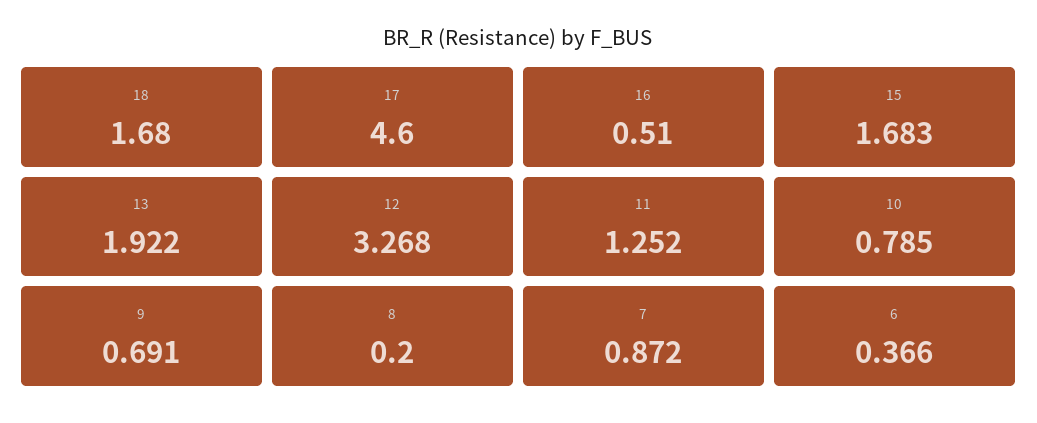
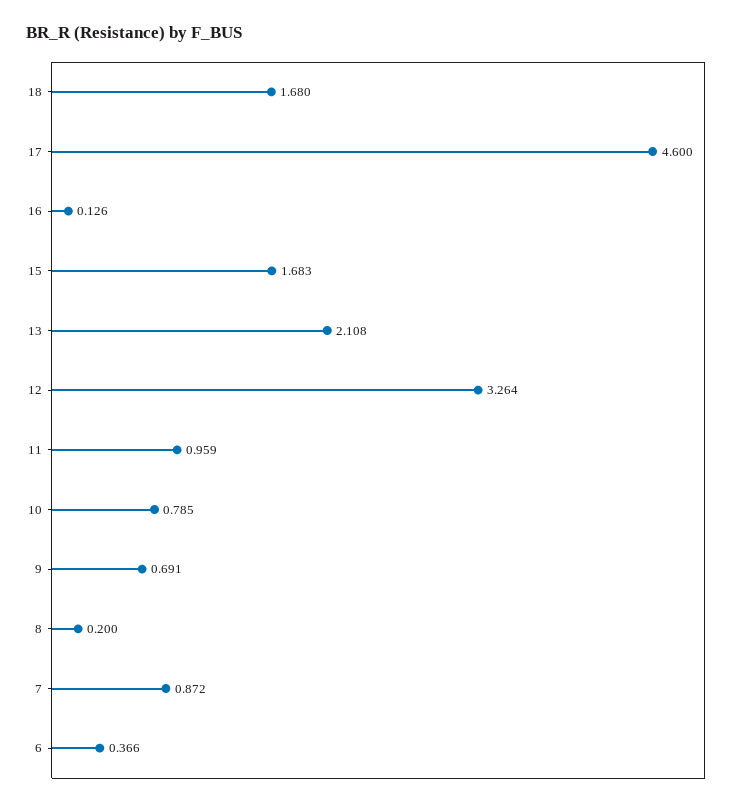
16: 0.51 -> 0.126
13: 1.922 -> 2.108
12: 3.268 -> 3.264
11: 1.252 -> 0.959

